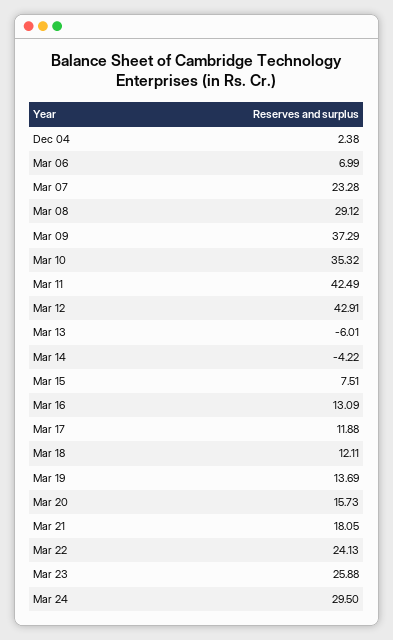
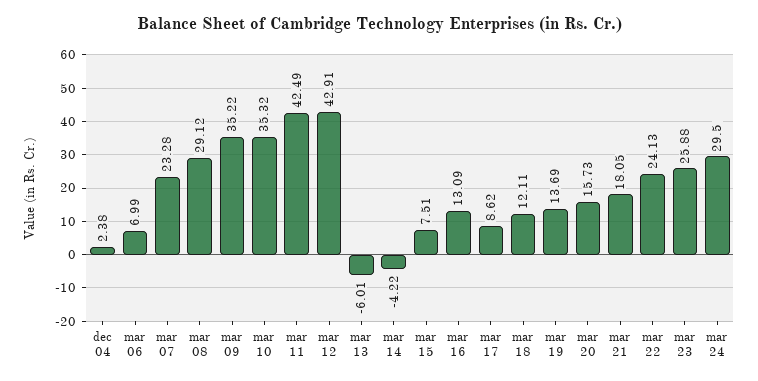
Mar 09: 37.29 -> 35.22
Mar 17: 11.88 -> 8.62

